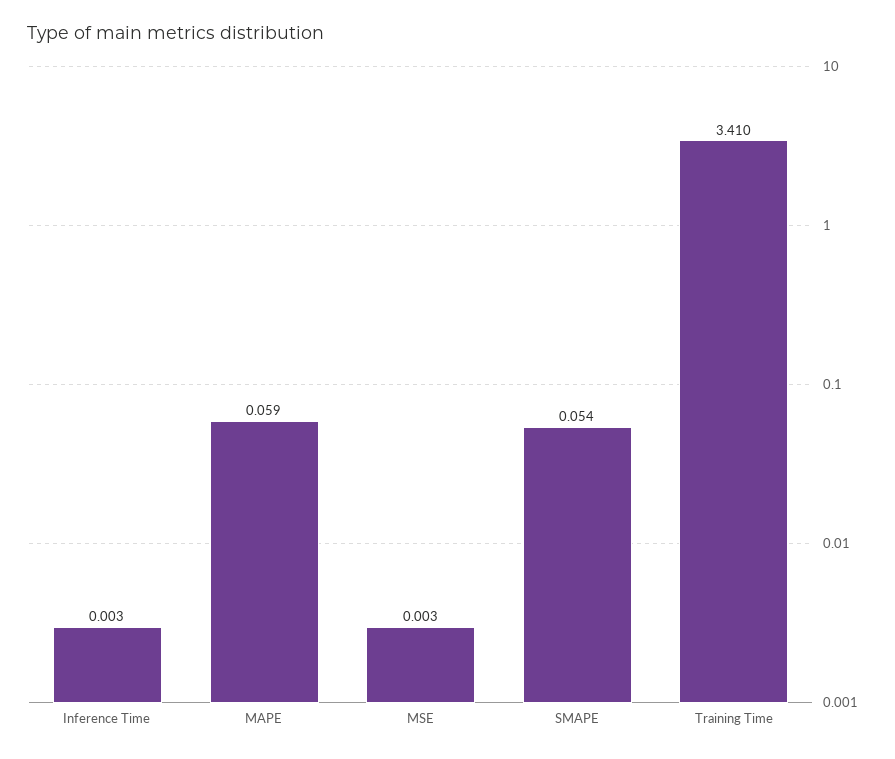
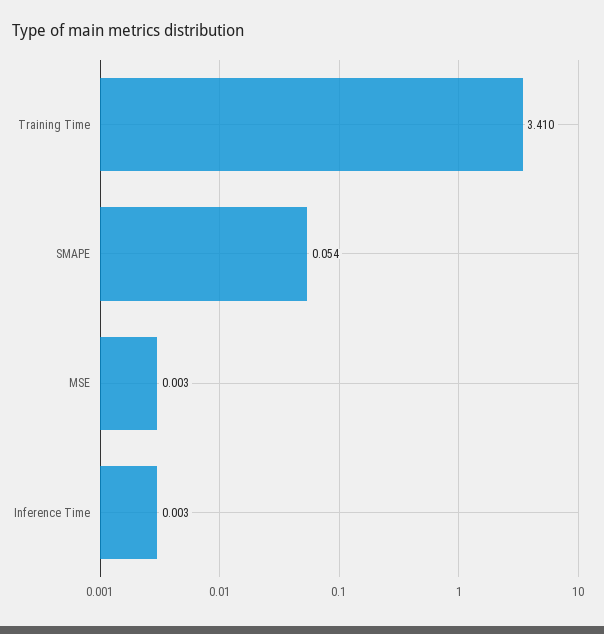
MAPE: 0.059 -> none

